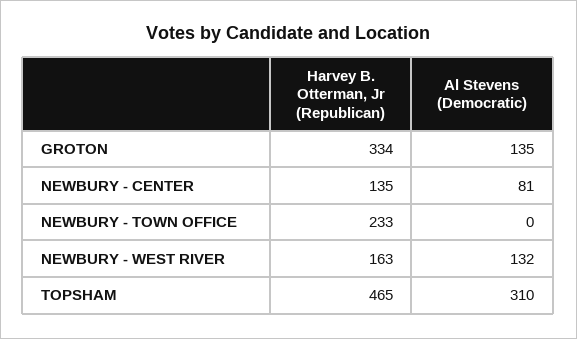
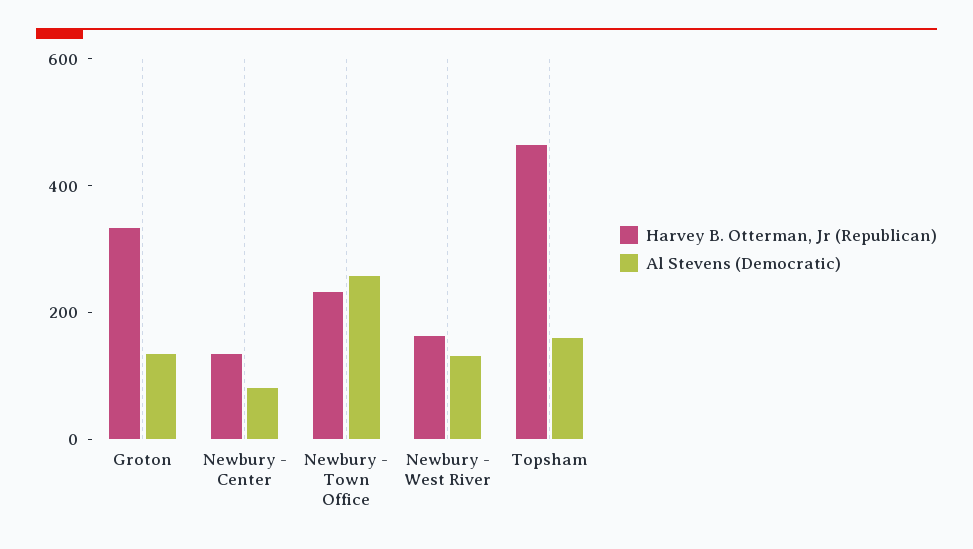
Al Stevens (Democratic), NEWBURY - TOWN OFFICE: 0 -> 250
Al Stevens (Democratic), TOPSHAM: 310 -> 150

